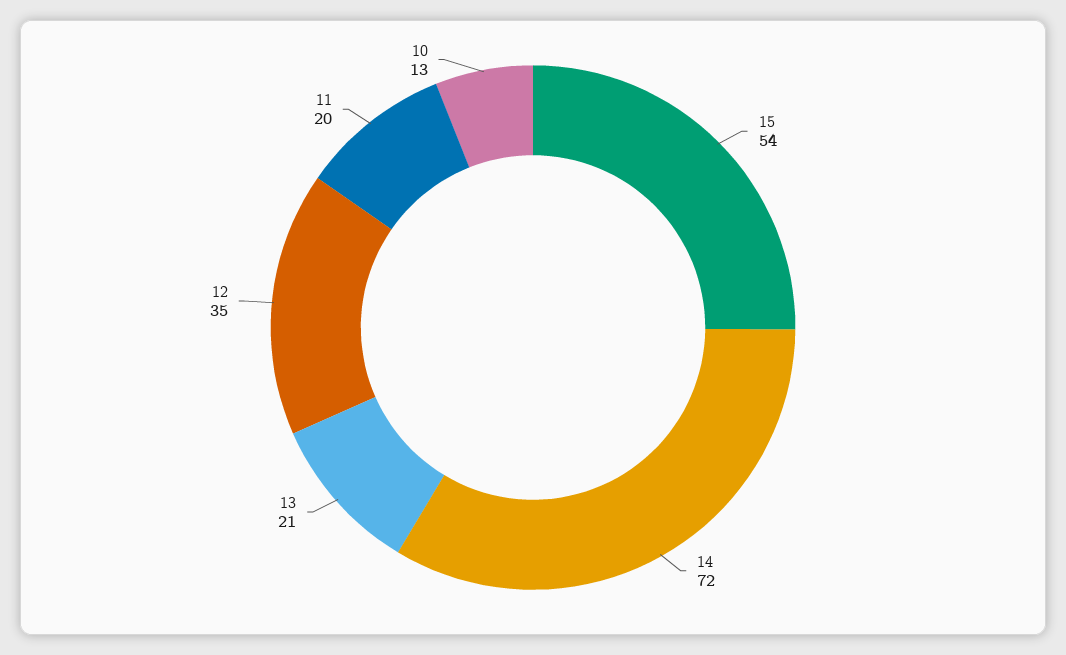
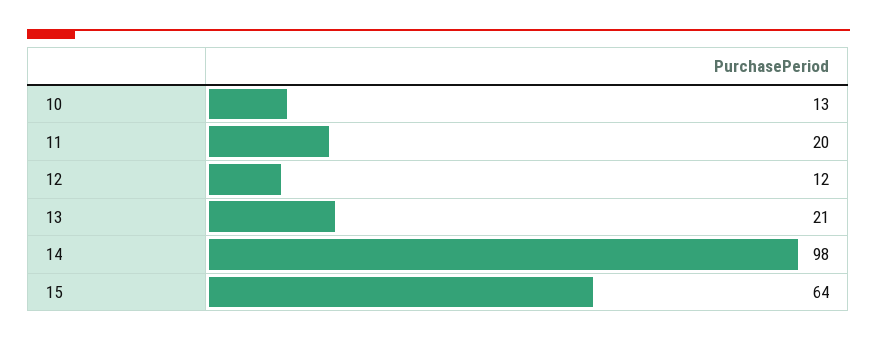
15: 54 -> 64
14: 72 -> 98
12: 35 -> 12

